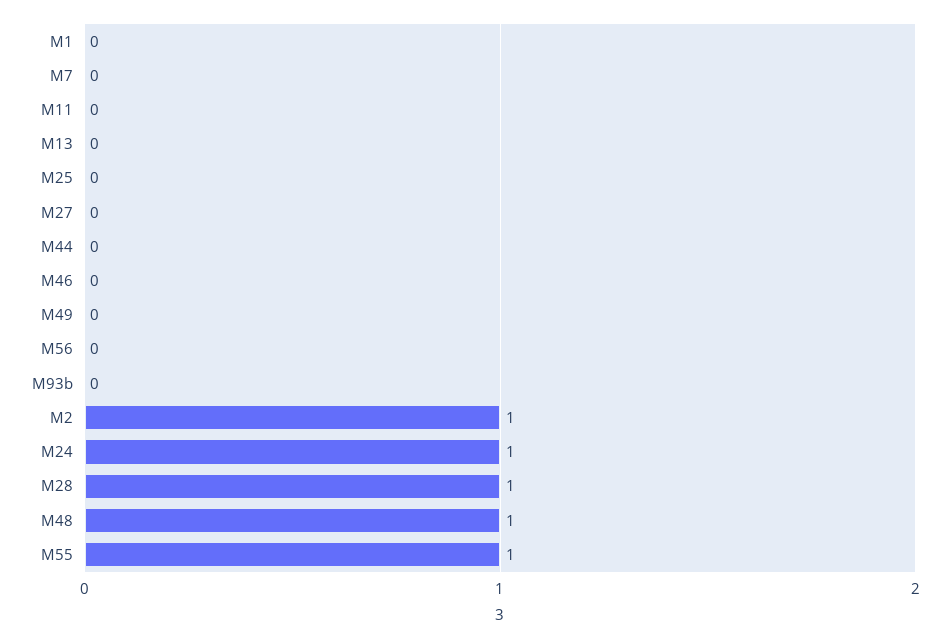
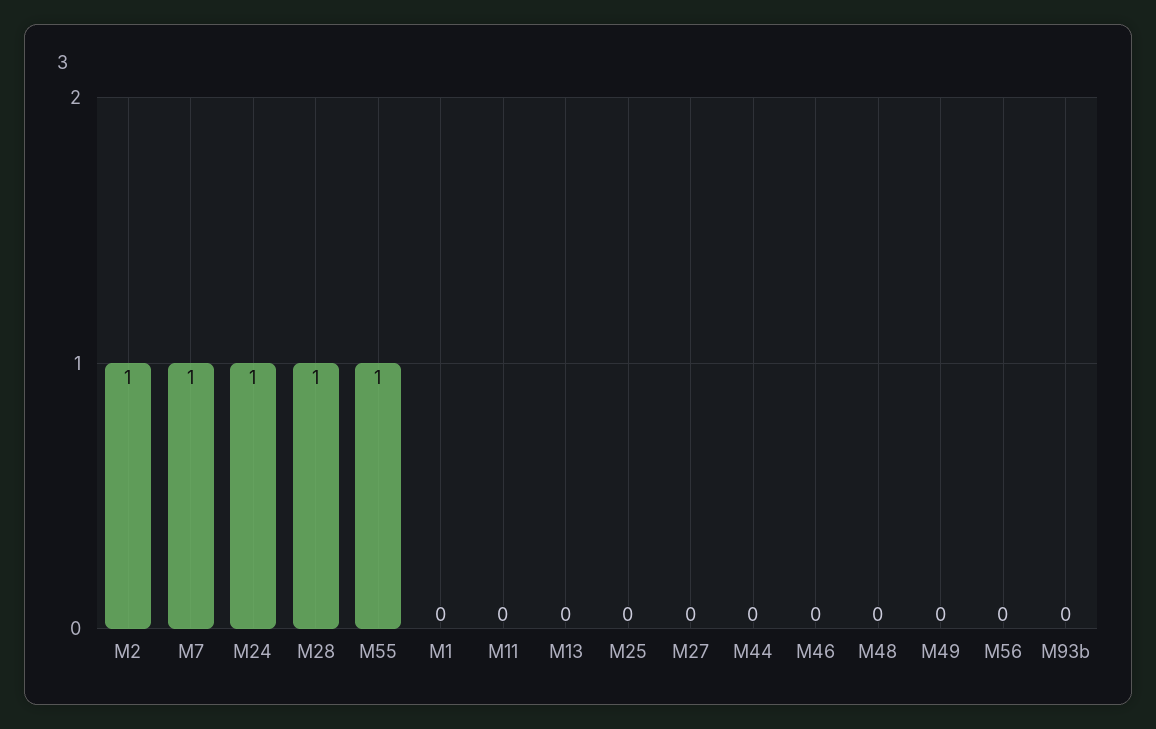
M7: 0 -> 1
M48: 1 -> 0

